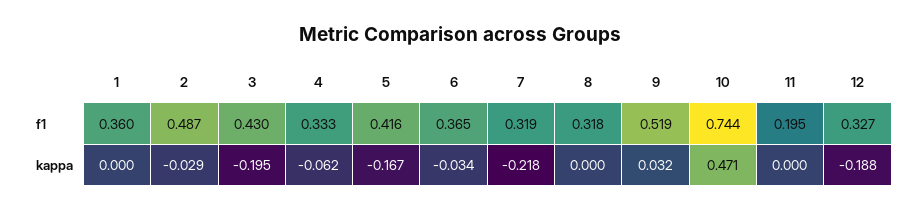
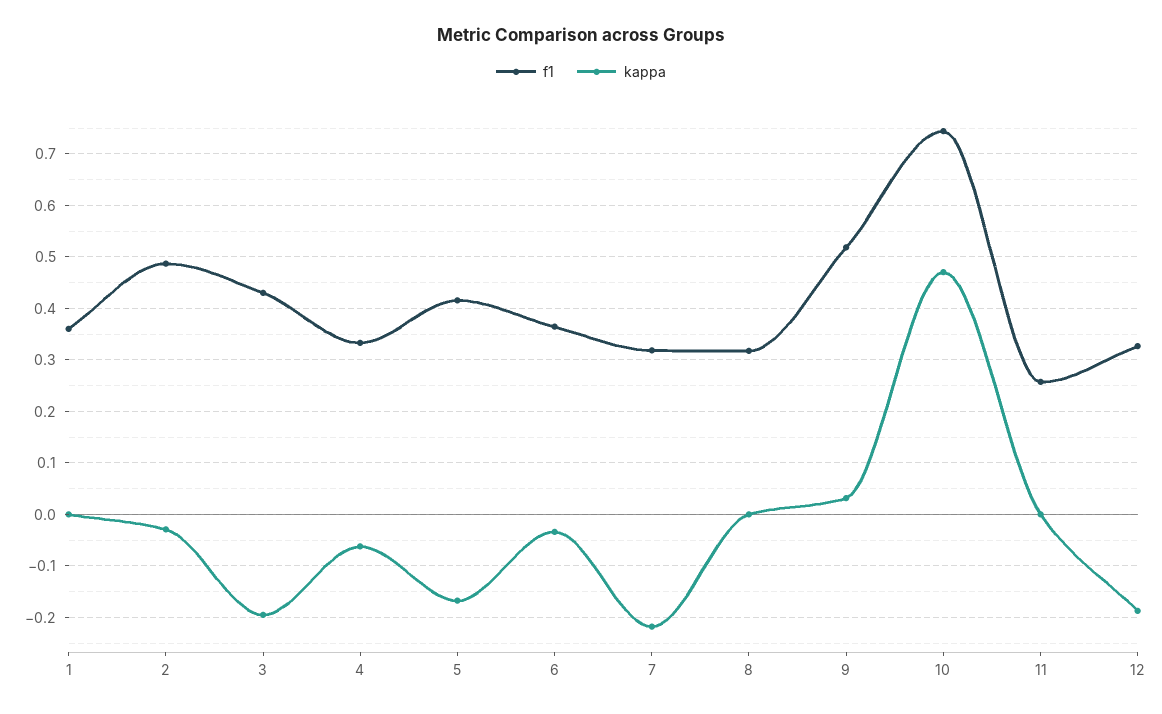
f1, 11: 0.195 -> 0.26

